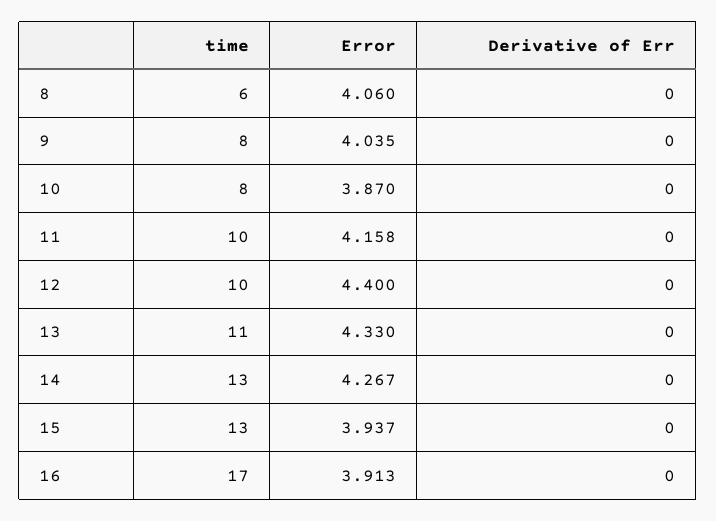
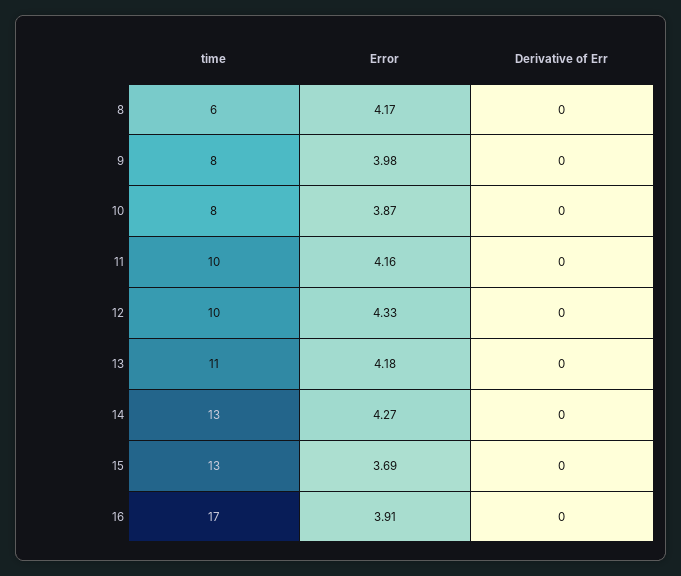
Error, 8: 4.06 -> 4.17
Error, 9: 4.035 -> 3.98
Error, 12: 4.4 -> 4.33
Error, 13: 4.33 -> 4.18
Error, 15: 3.937 -> 3.69

